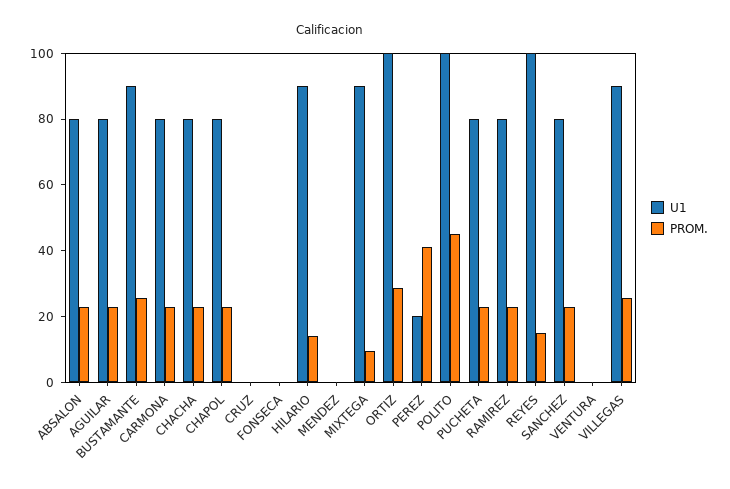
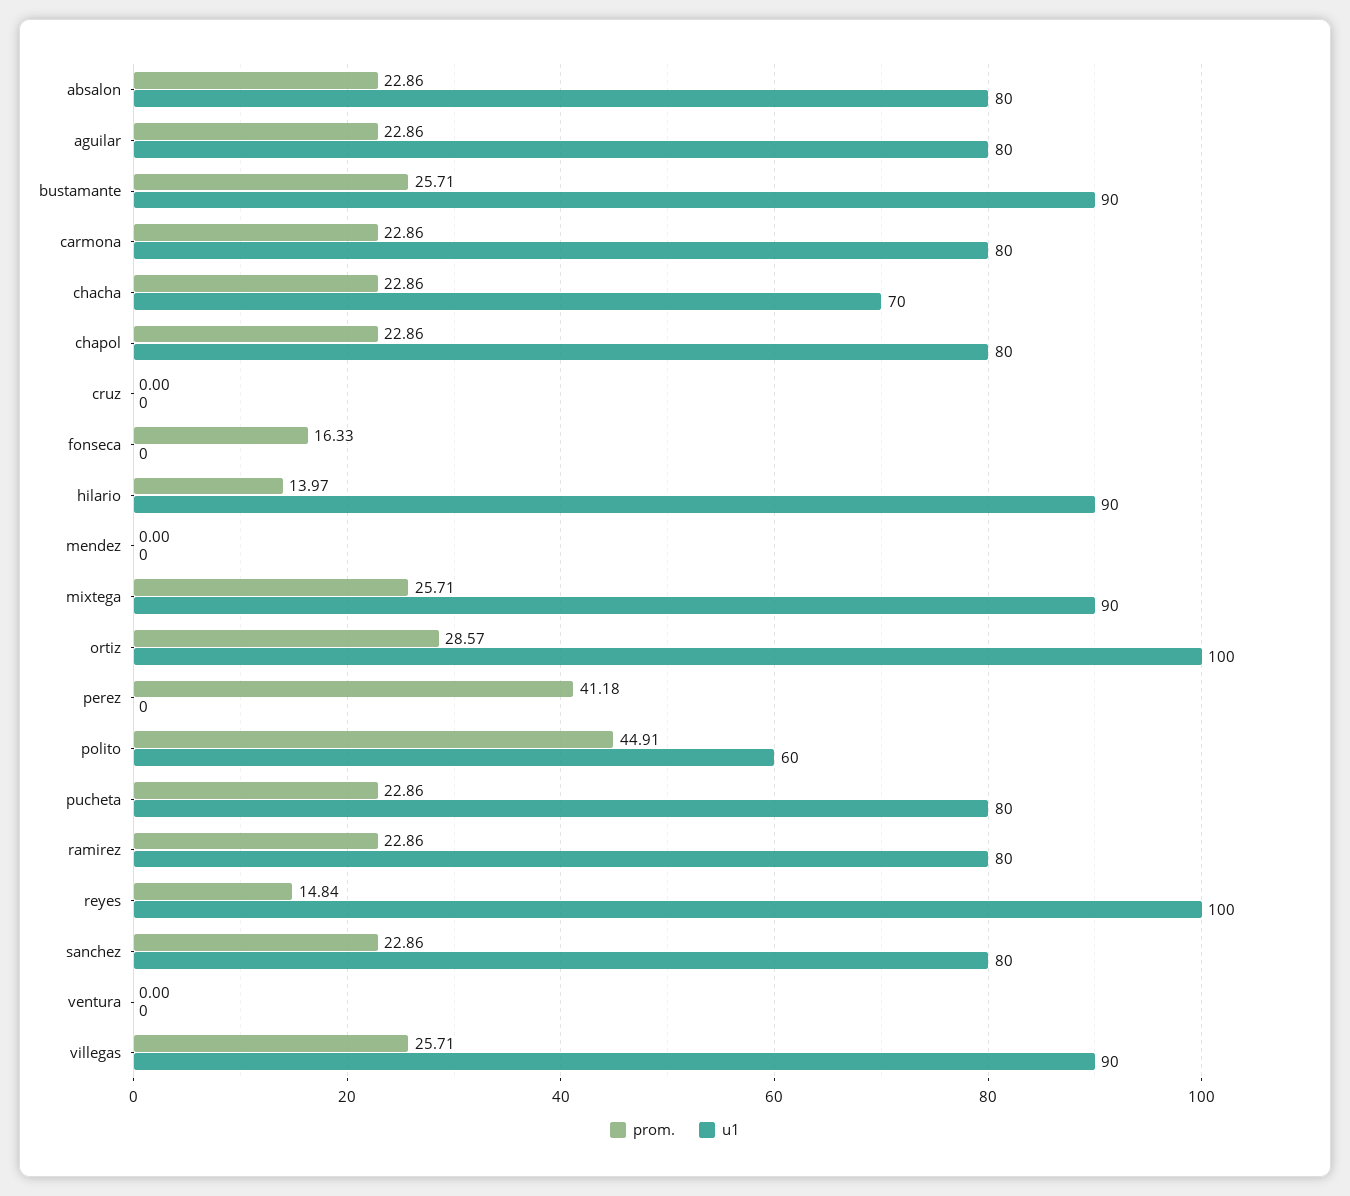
U1, CHACHA: 80 -> 70
PROM., FONSECA: 0 -> 16.33
PROM., MIXTEGA: 10 -> 25.71
U1, PEREZ: 20 -> 0
U1, POLITO: 100 -> 60

